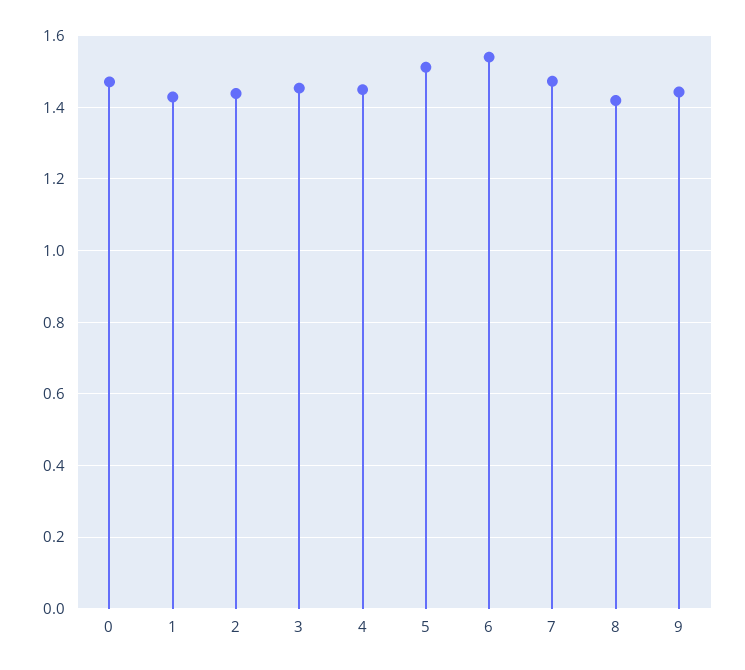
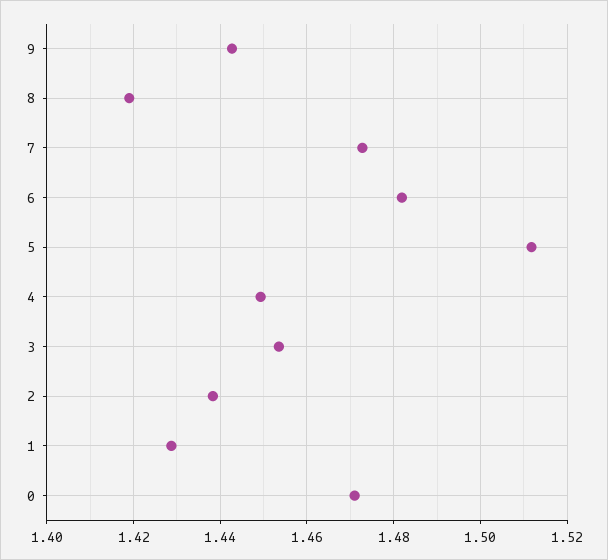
6: 1.54 -> 1.482

